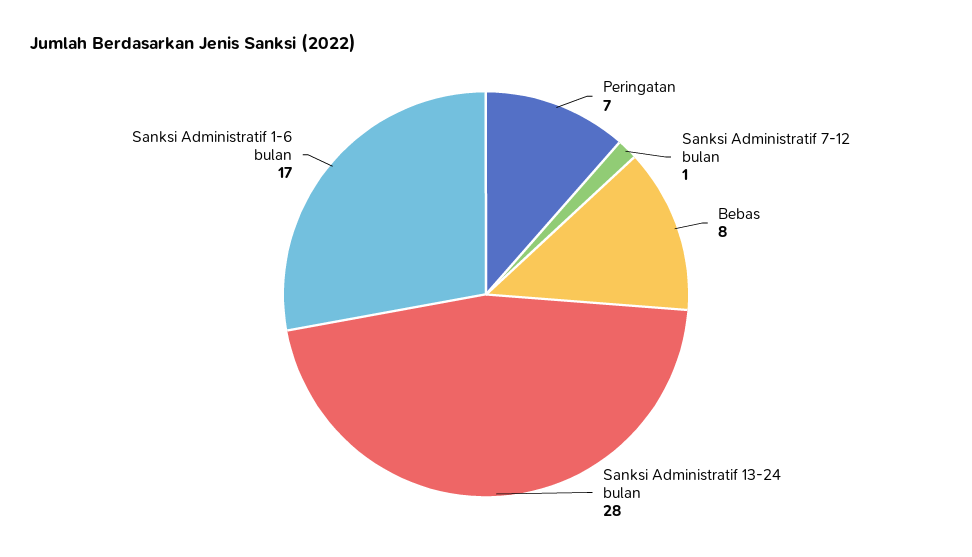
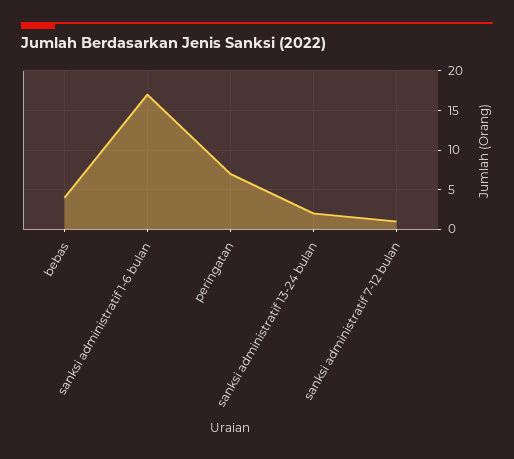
Bebas: 8 -> 4
Sanksi Administratif 13-24 bulan: 28 -> 2

